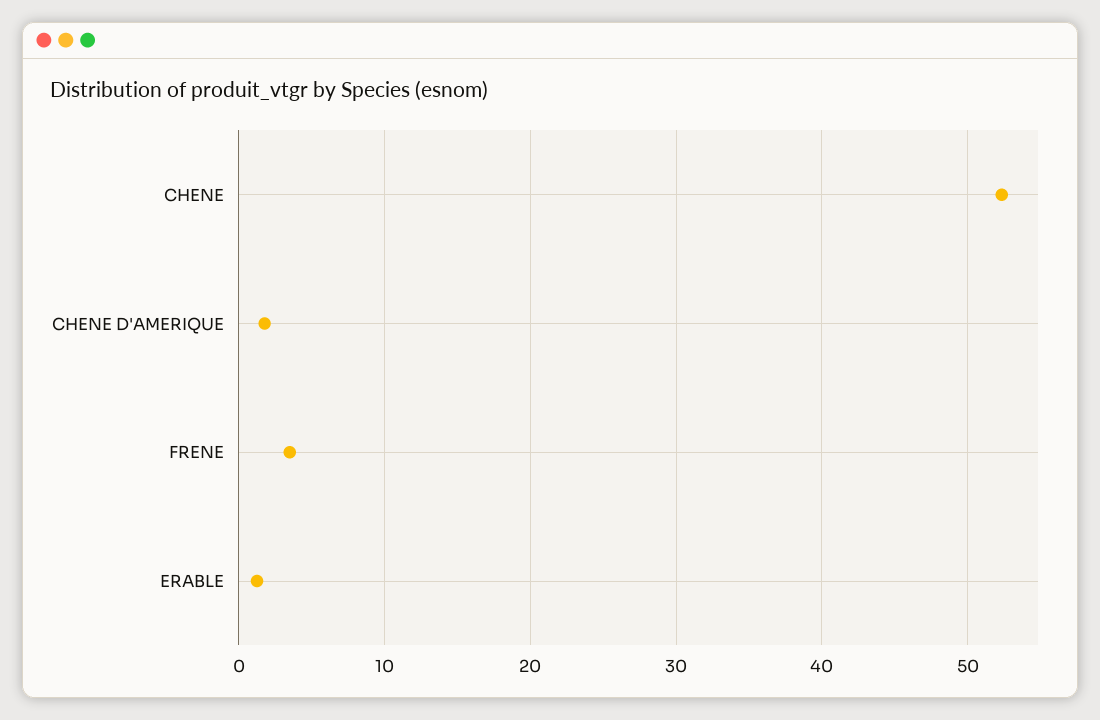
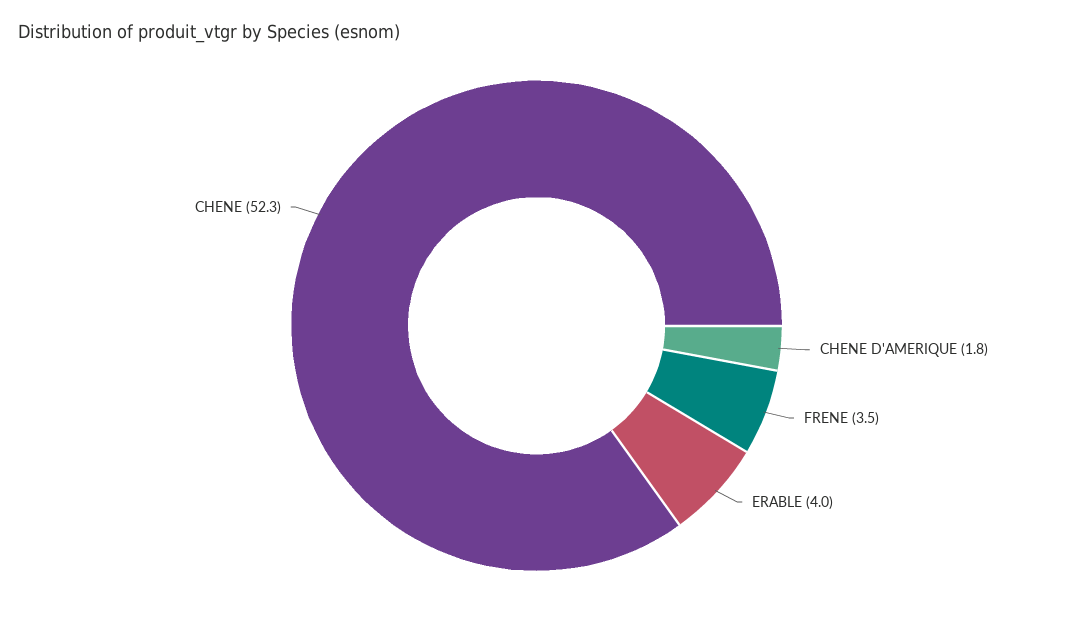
ERABLE: 1 -> 4

